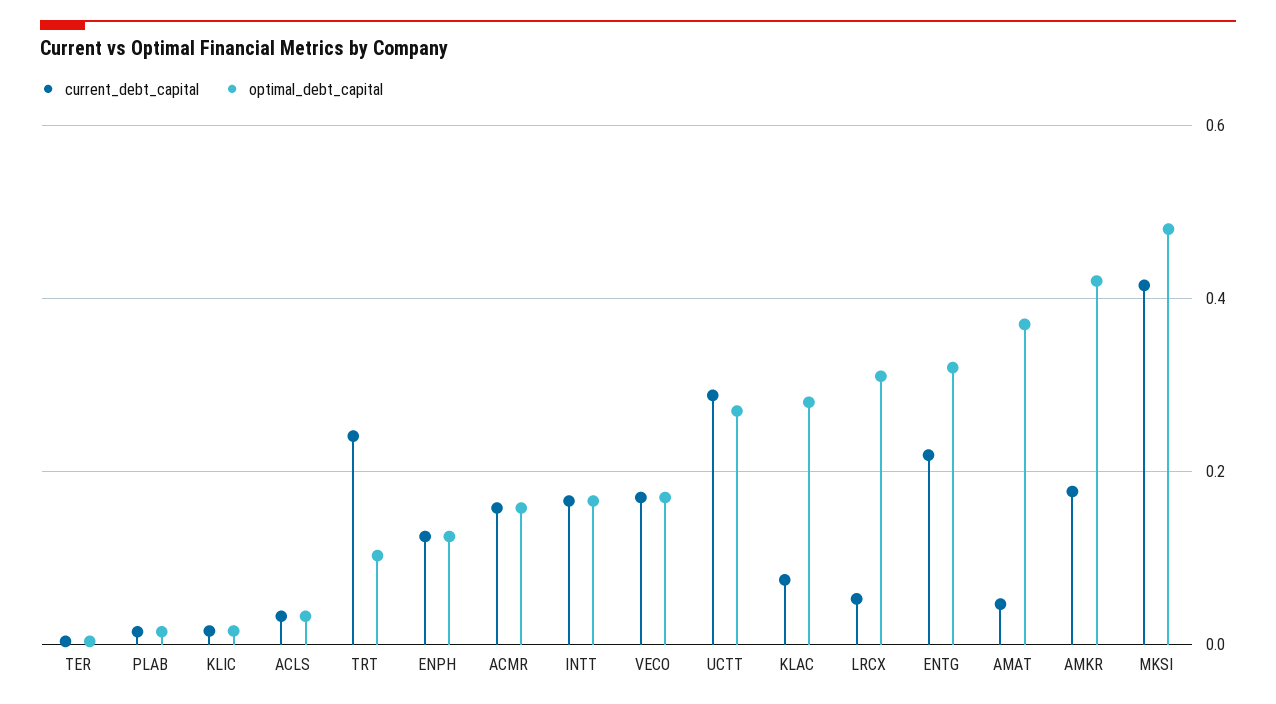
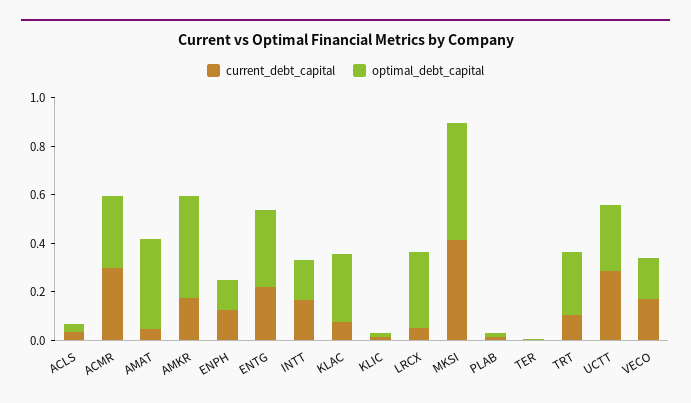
current_debt_capital, TRT: 0.24 -> 0.1
optimal_debt_capital, TRT: 0.1 -> 0.25
current_debt_capital, ACMR: 0.16 -> 0.3
optimal_debt_capital, ACMR: 0.16 -> 0.3

